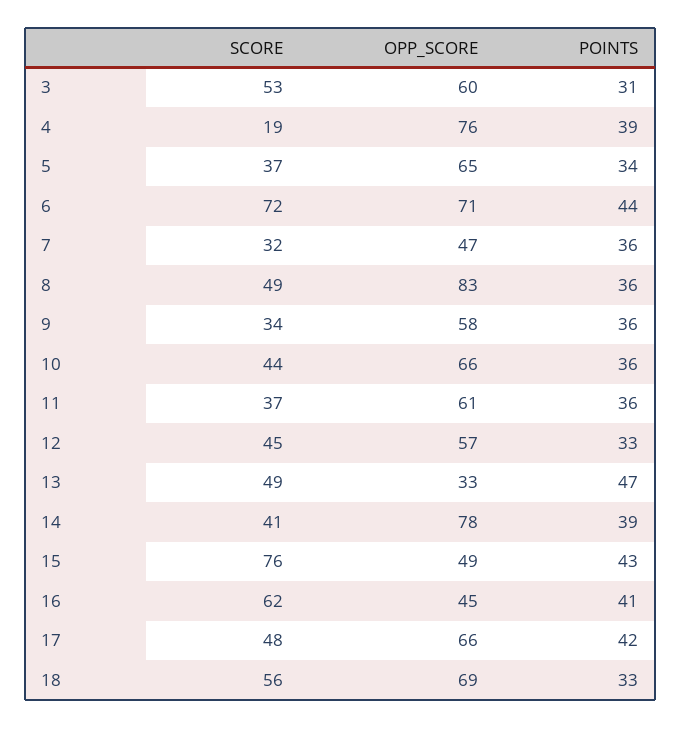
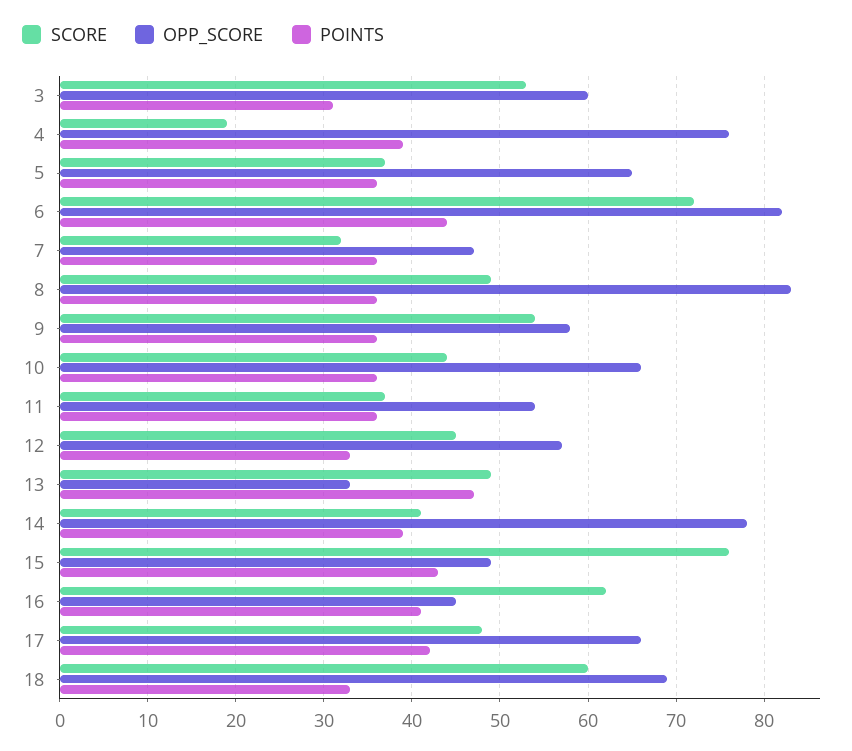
POINTS, 5: 34 -> 36
OPP_SCORE, 6: 71 -> 82
SCORE, 9: 34 -> 54
OPP_SCORE, 11: 61 -> 54
SCORE, 18: 56 -> 60

